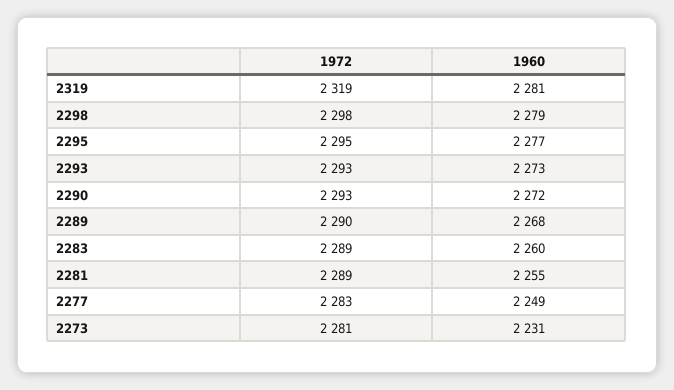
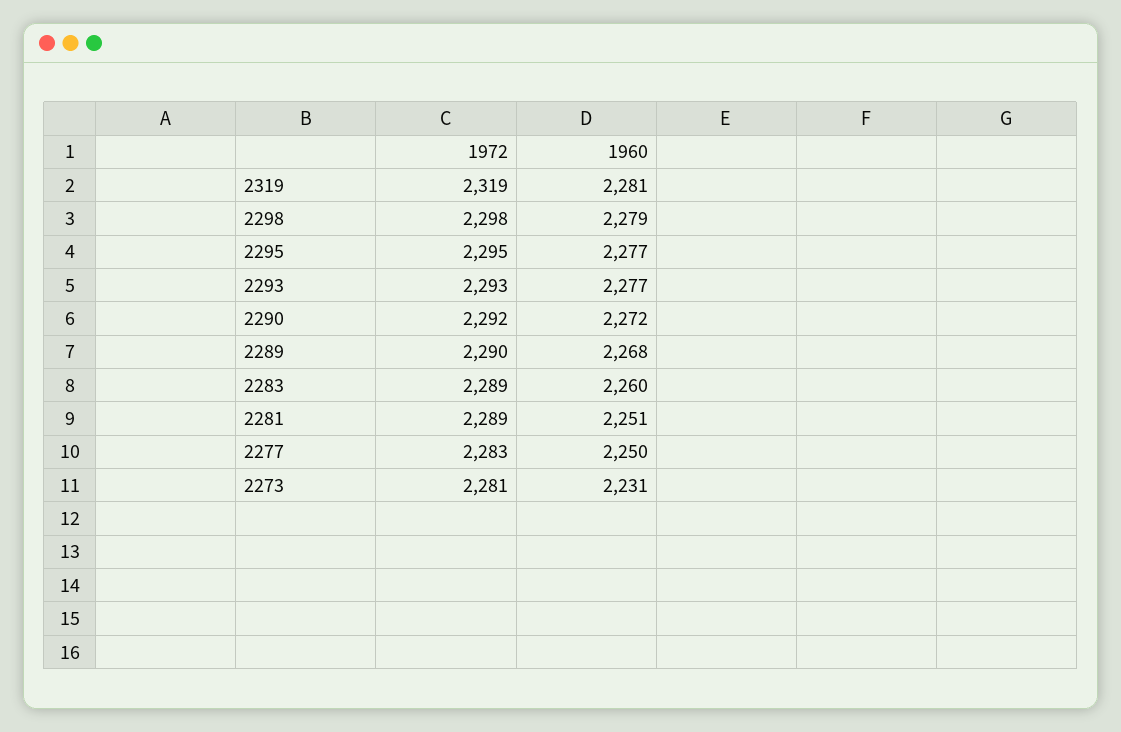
1960, 2293: 2273 -> 2277
1972, 2290: 2293 -> 2292
1960, 2281: 2255 -> 2251
1960, 2277: 2249 -> 2250

